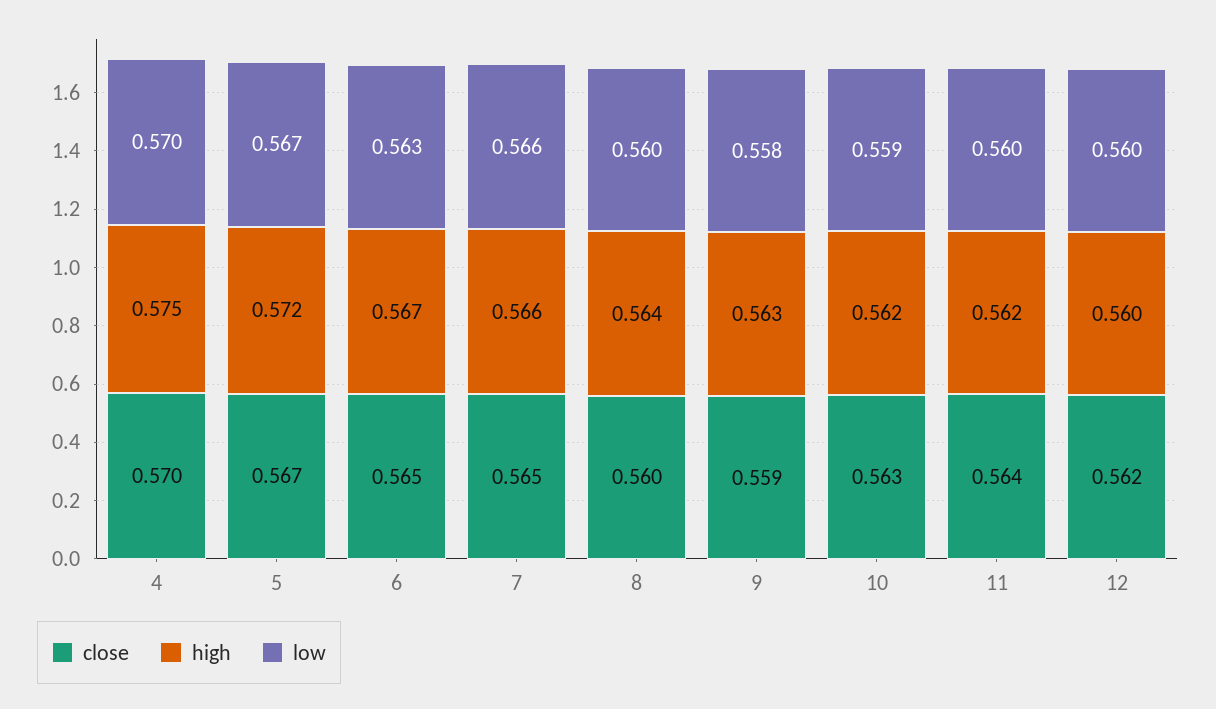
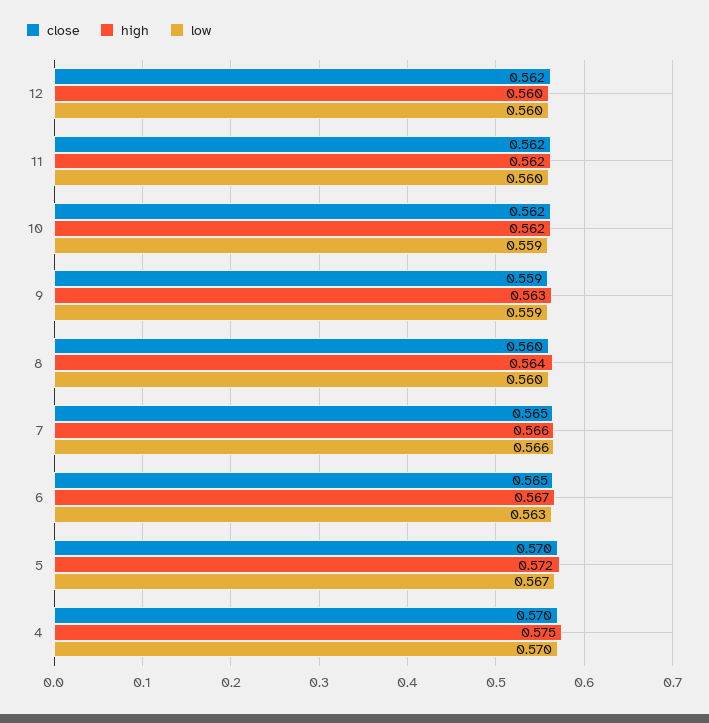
close, 5: 0.567 -> 0.57
low, 9: 0.558 -> 0.559
close, 10: 0.563 -> 0.562
close, 11: 0.564 -> 0.562

